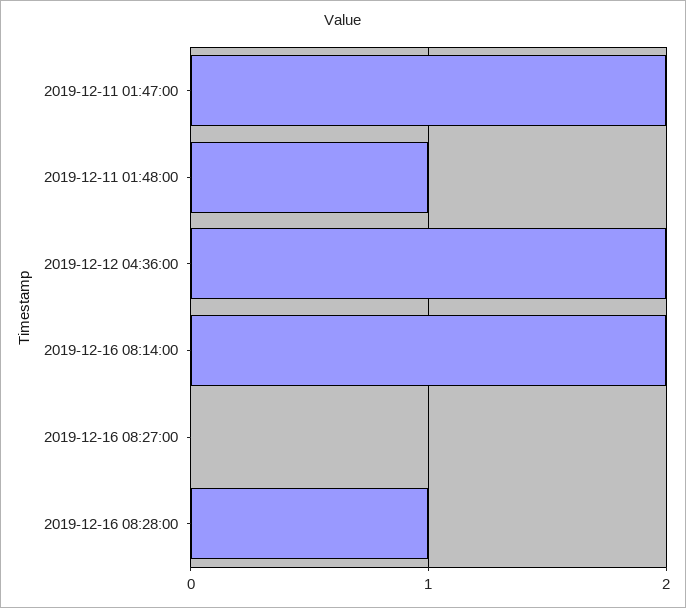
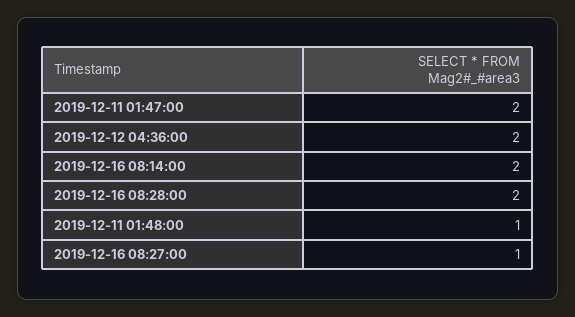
2019-12-16 08:27:00: 0 -> 1
2019-12-16 08:28:00: 1 -> 2

